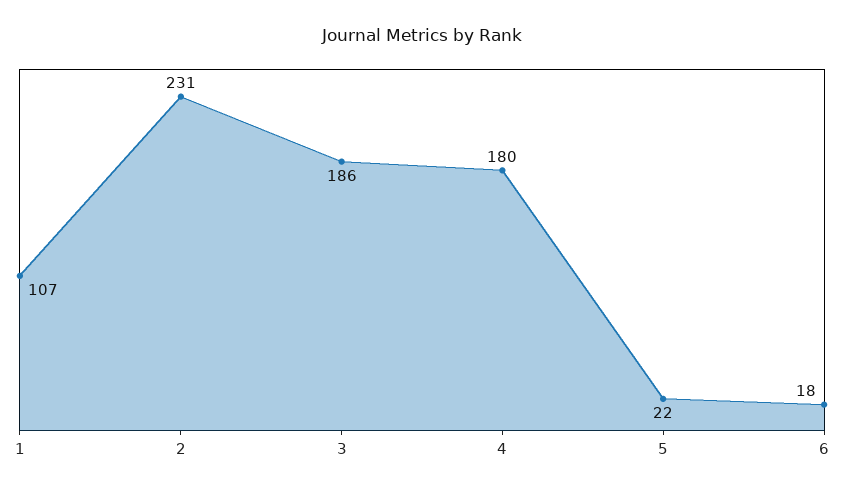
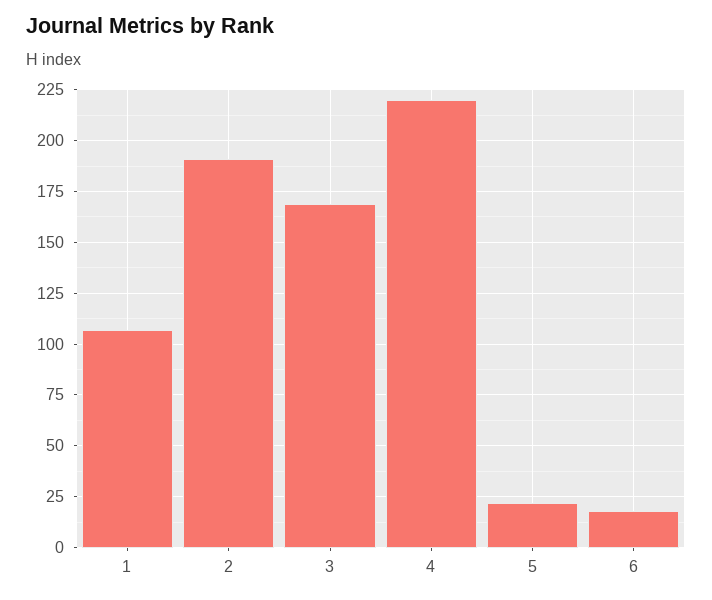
2: 231 -> 190
3: 186 -> 170
4: 180 -> 220

